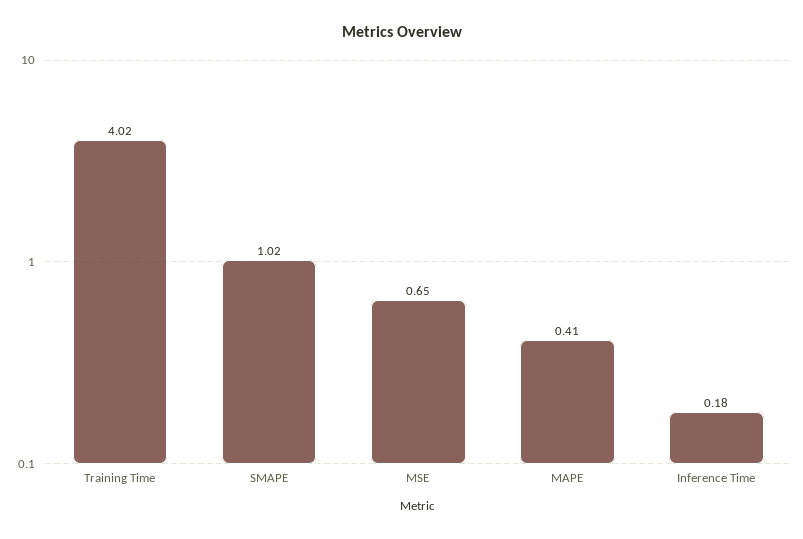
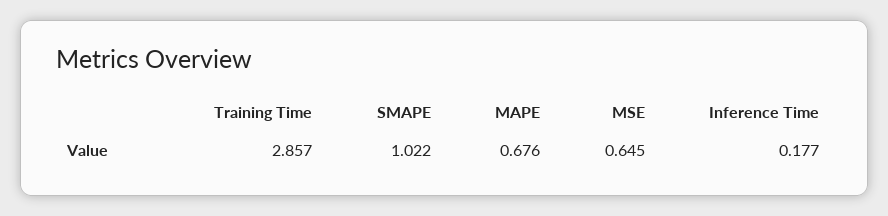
Training Time: 4.02 -> 2.857
MAPE: 0.41 -> 0.676

